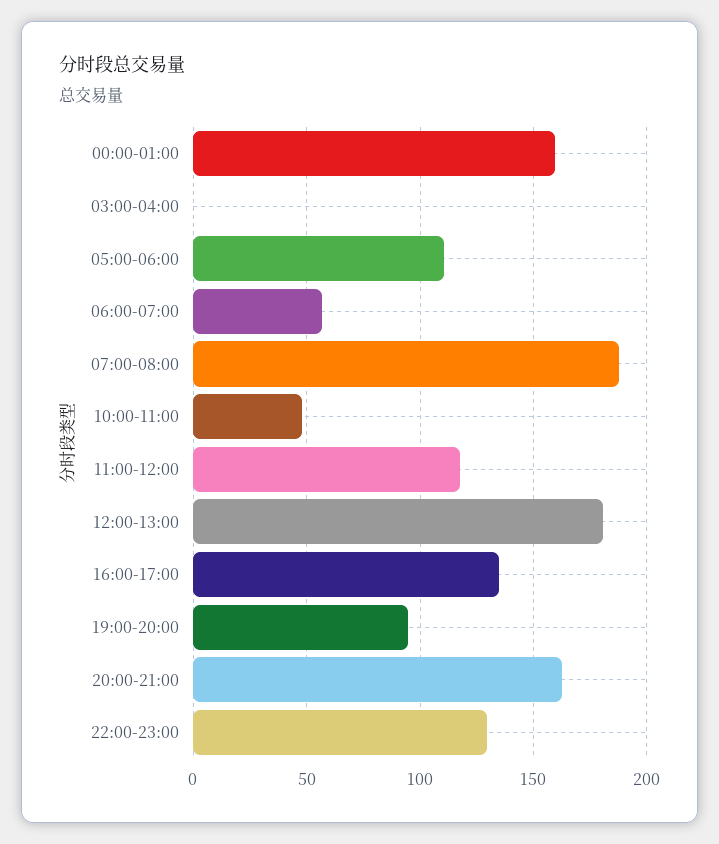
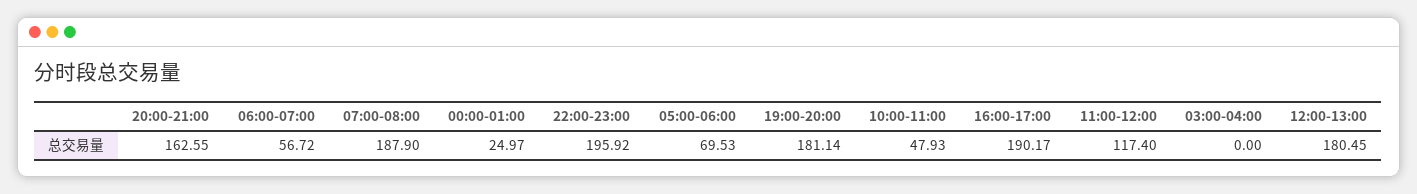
00:00-01:00: 160 -> 24.97
05:00-06:00: 110 -> 69.53
16:00-17:00: 135 -> 190.17
19:00-20:00: 95 -> 181.14
22:00-23:00: 130 -> 195.92

